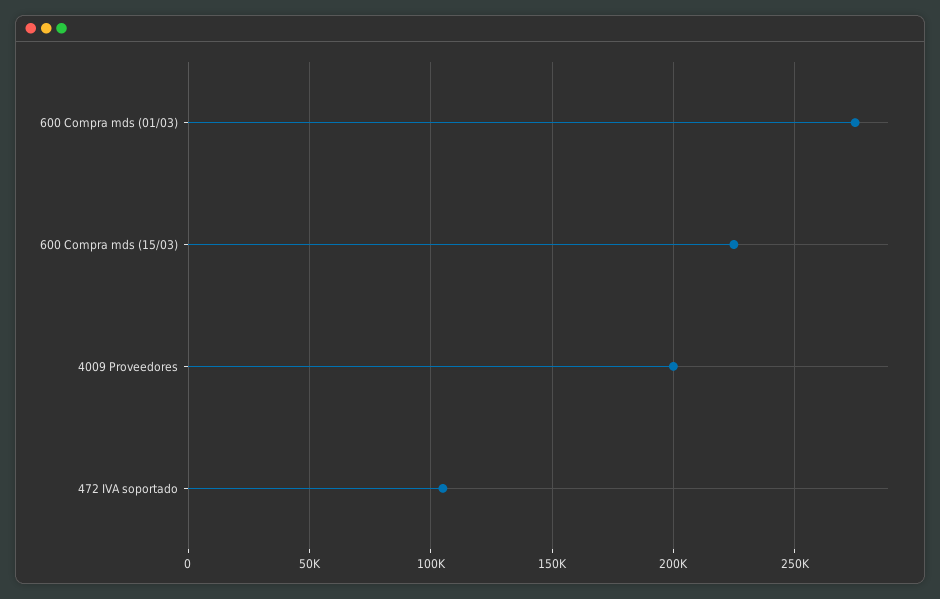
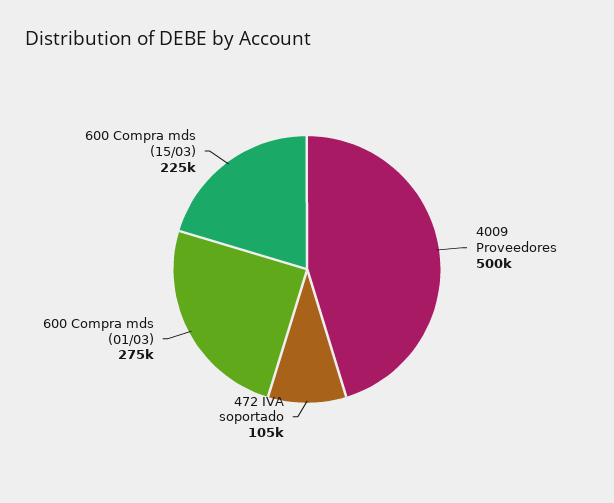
4009 Proveedores: 200000 -> 500000

